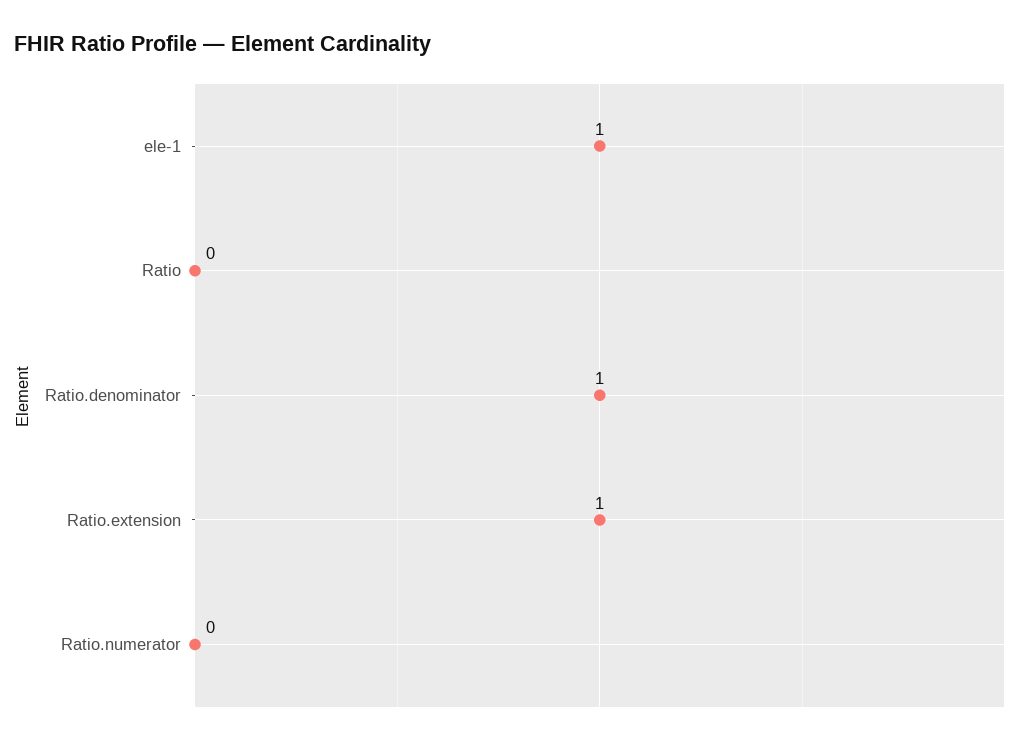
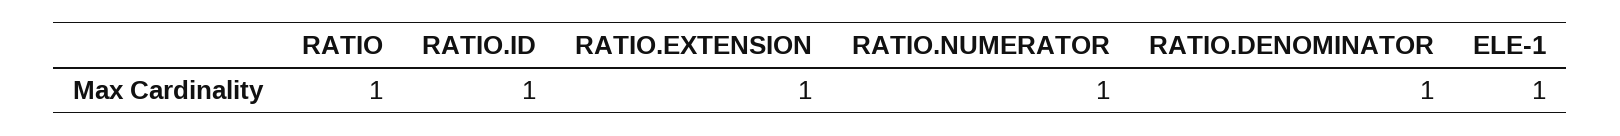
Ratio: 0 -> 1
Ratio.numerator: 0 -> 1
RATIO.ID: none -> 1

